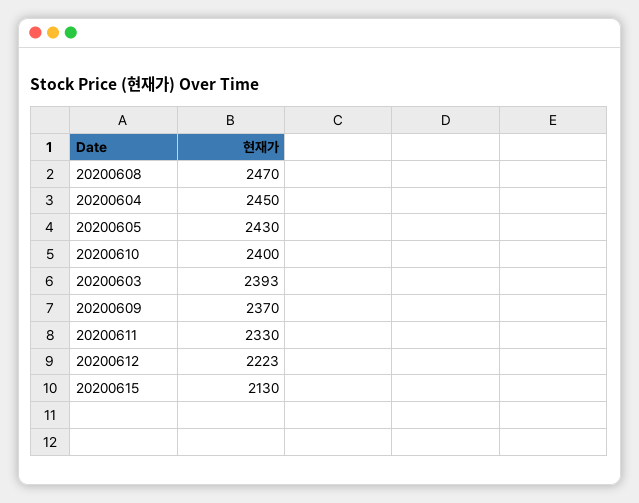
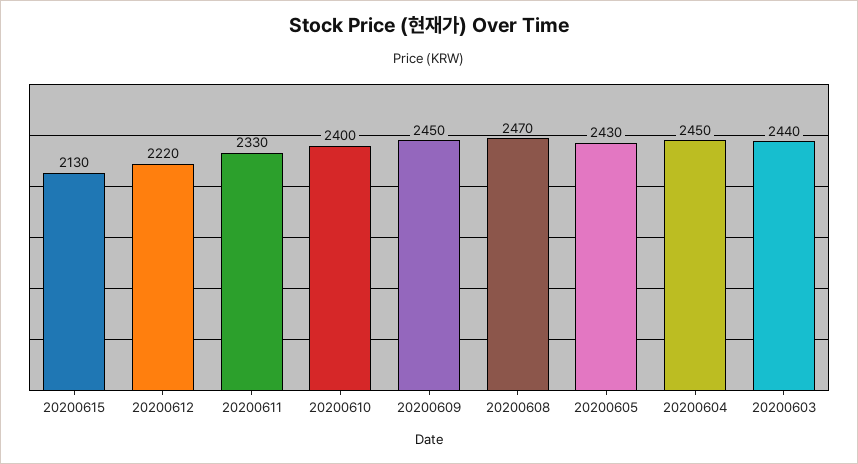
20200603: 2393 -> 2440
20200609: 2370 -> 2450
20200612: 2223 -> 2220

